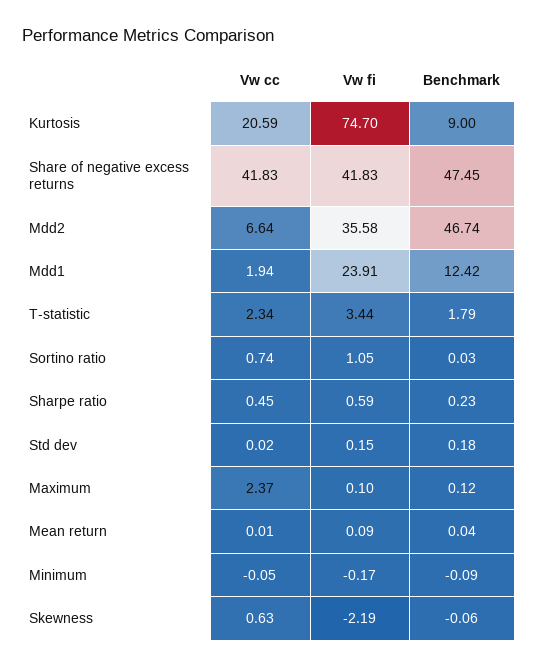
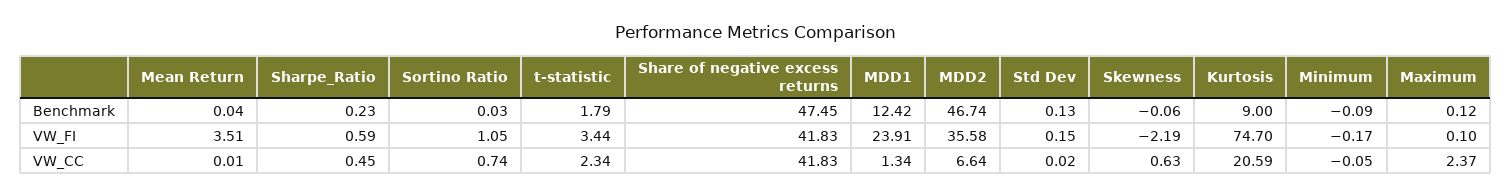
Vw cc, Mdd1: 1.94 -> 1.34
Benchmark, Std dev: 0.18 -> 0.13
Vw fi, Mean return: 0.09 -> 3.51

